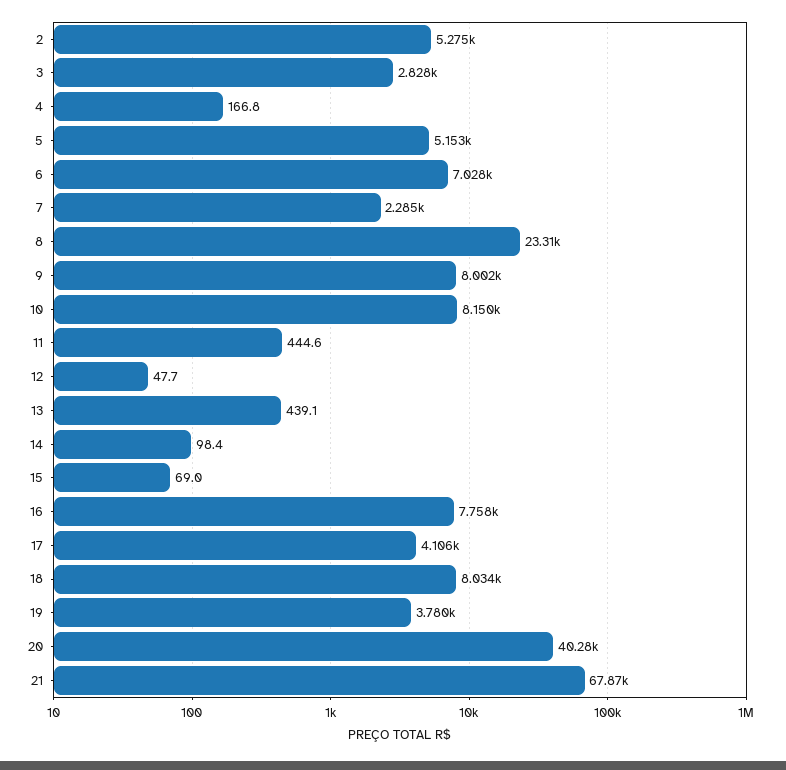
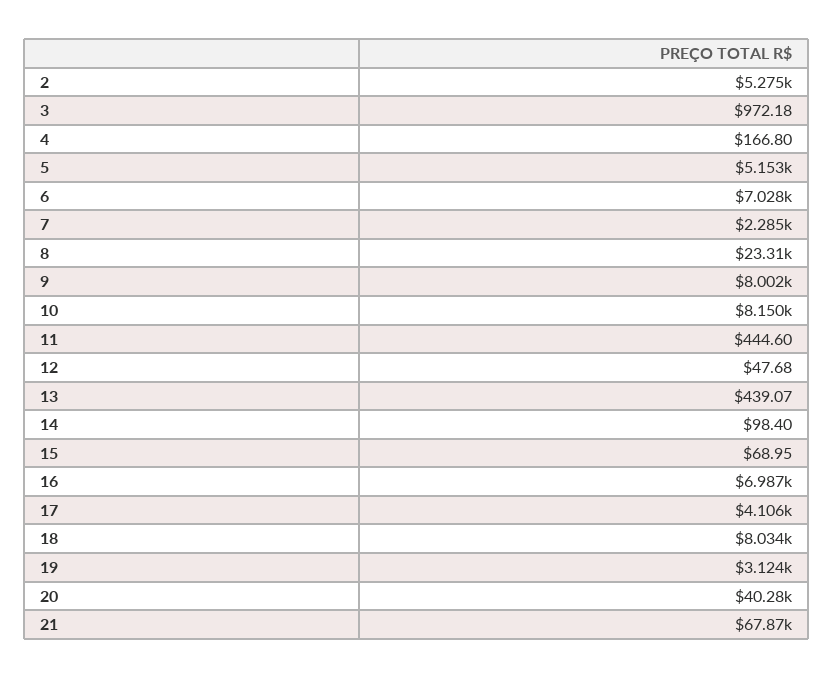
3: 2828 -> 972.18
16: 7758 -> 6987
19: 3780 -> 3124

